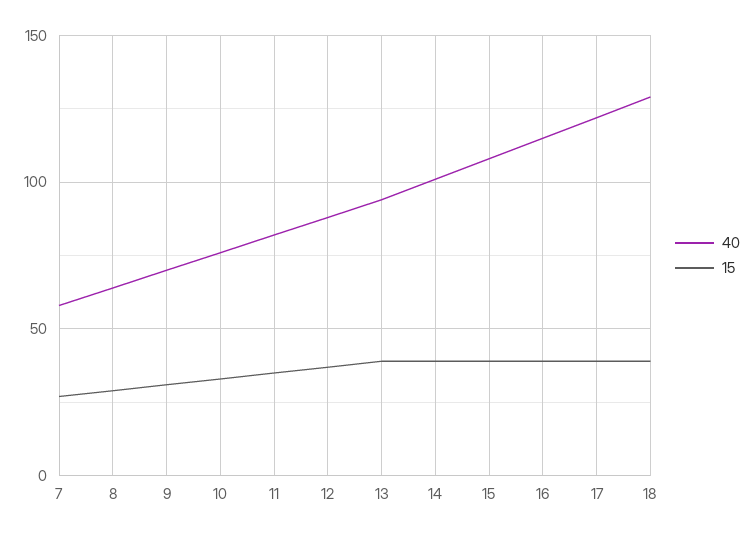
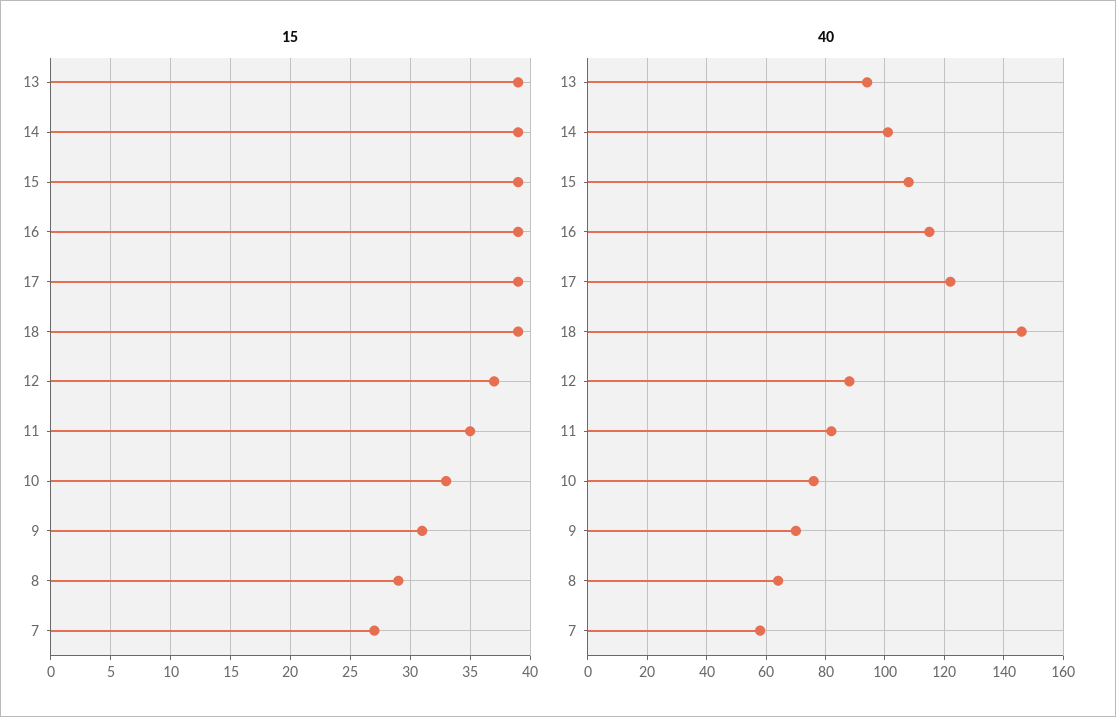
40, 18: 130 -> 145

